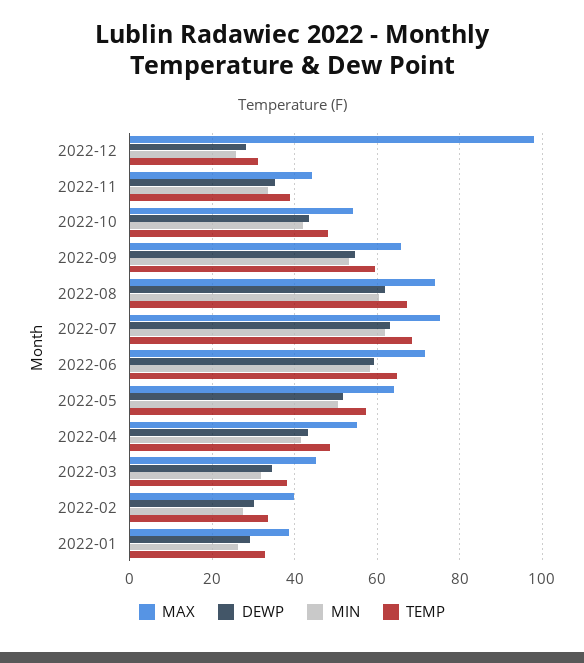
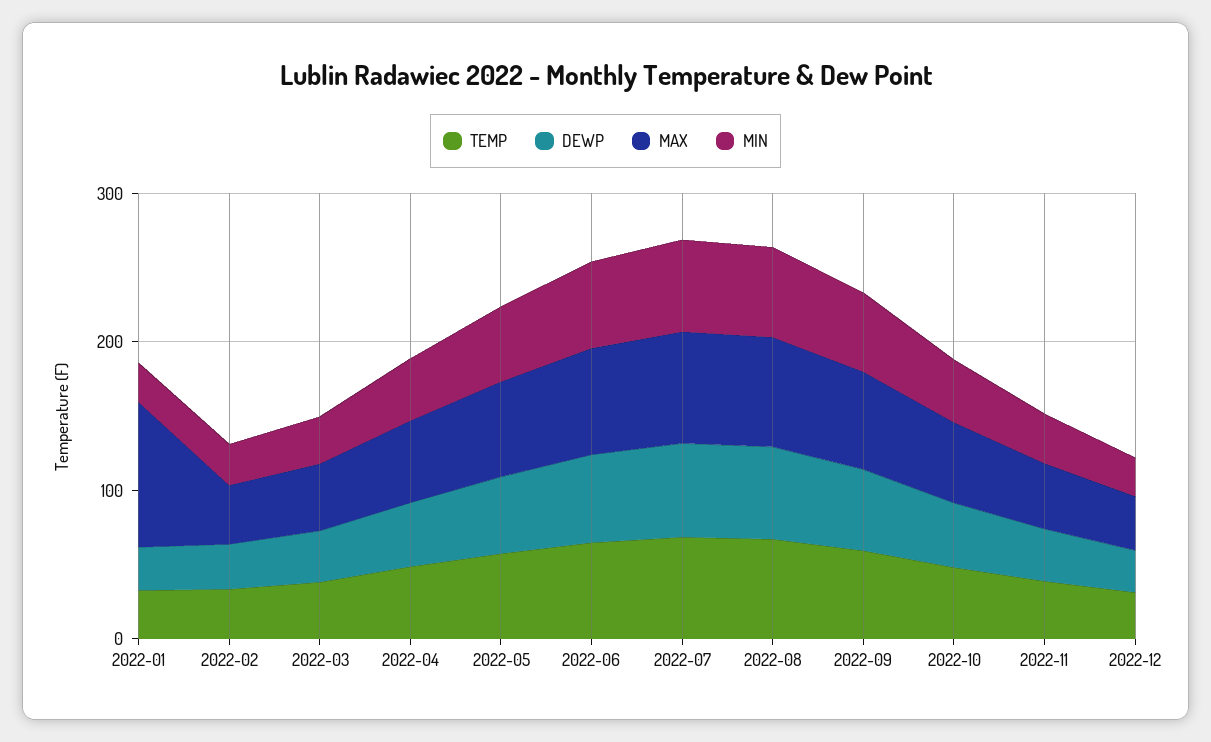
MAX, 2022-12: 98 -> 40
MAX, 2022-01: 38 -> 100

